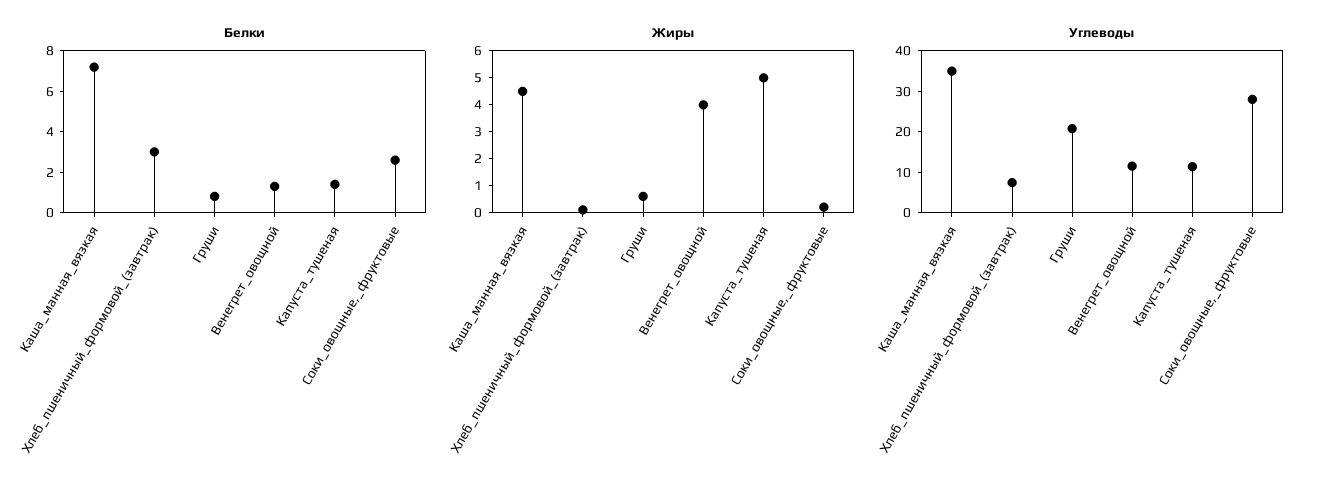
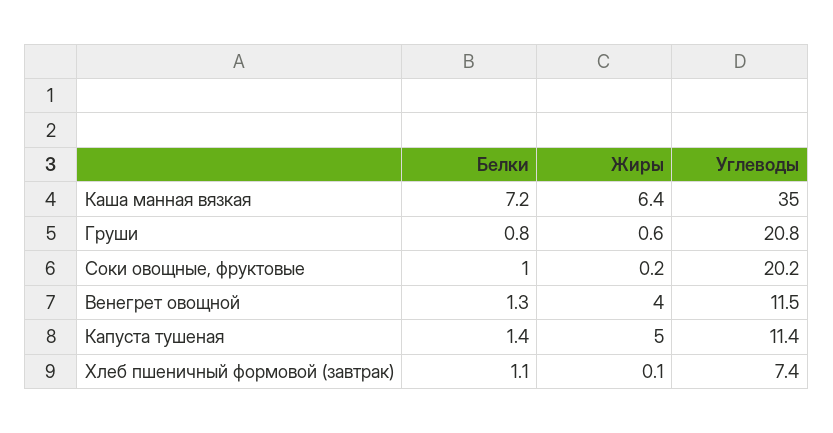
Белки, Хлеб_пшеничный_формовой_(завтрак): 3 -> 1.1
Белки, Соки_овощные,_фруктовые: 2.5 -> 1
Жиры, Каша_манная_вязкая: 4.5 -> 6.4
Углеводы, Соки_овощные,_фруктовые: 28 -> 20.2

